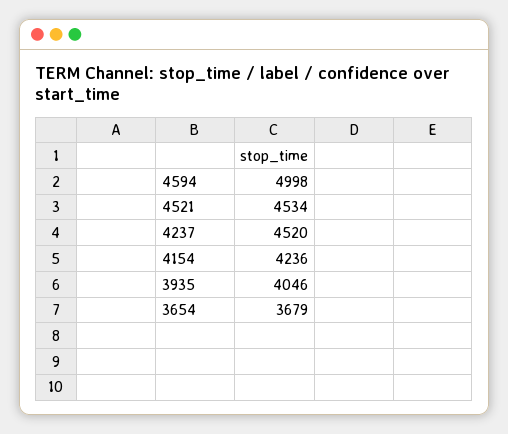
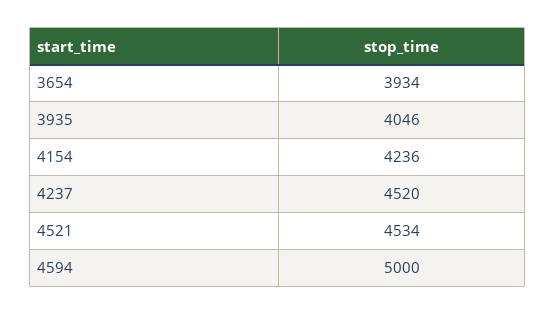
4594: 4998 -> 5000
3654: 3679 -> 3934

